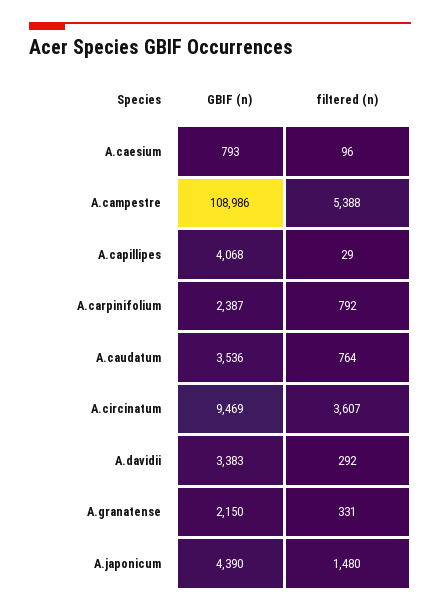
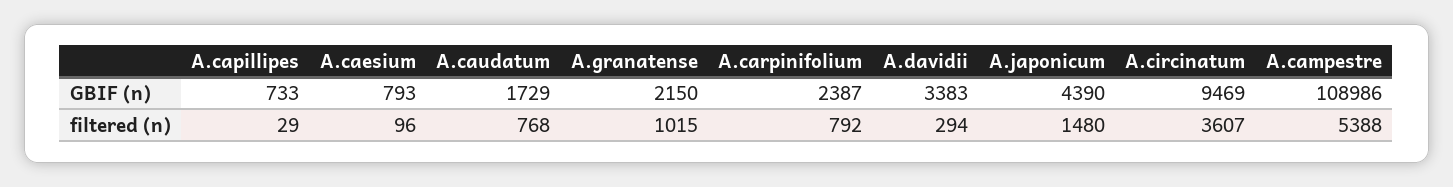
GBIF (n), A.capillipes: 4068 -> 733
GBIF (n), A.caudatum: 3536 -> 1729
filtered (n), A.caudatum: 764 -> 768
filtered (n), A.davidii: 292 -> 294
filtered (n), A.granatense: 331 -> 1015

